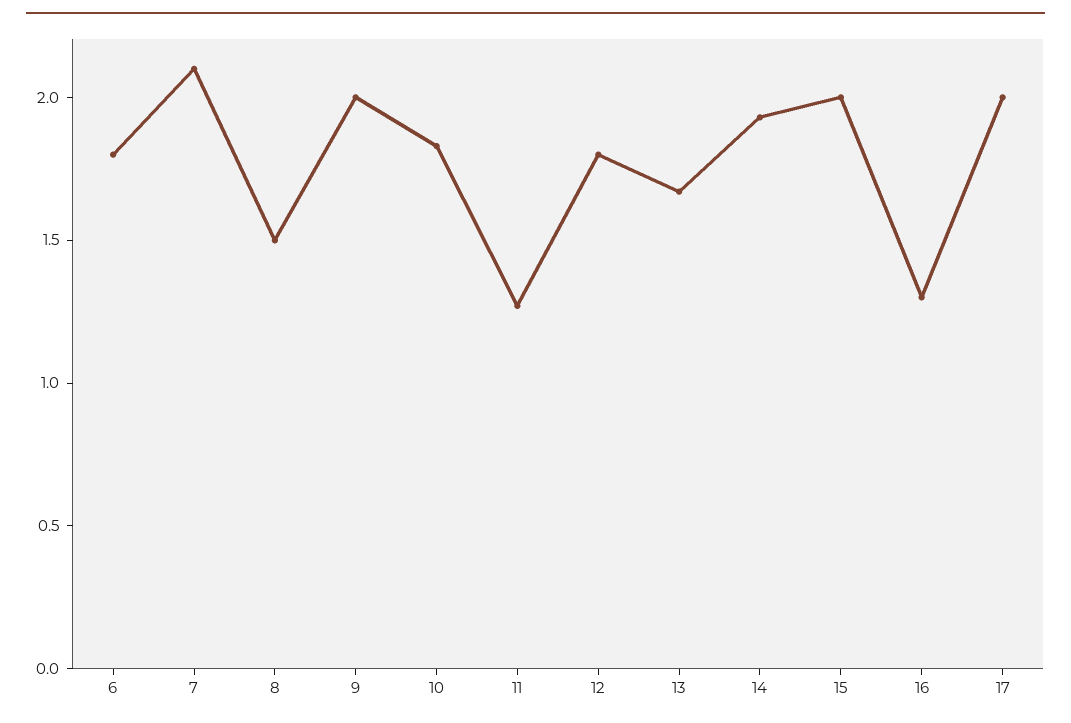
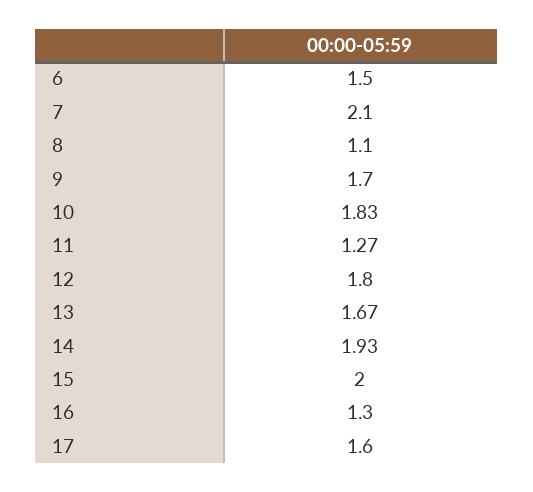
6: 1.8 -> 1.5
8: 1.5 -> 1.1
9: 2 -> 1.7
17: 2 -> 1.6

